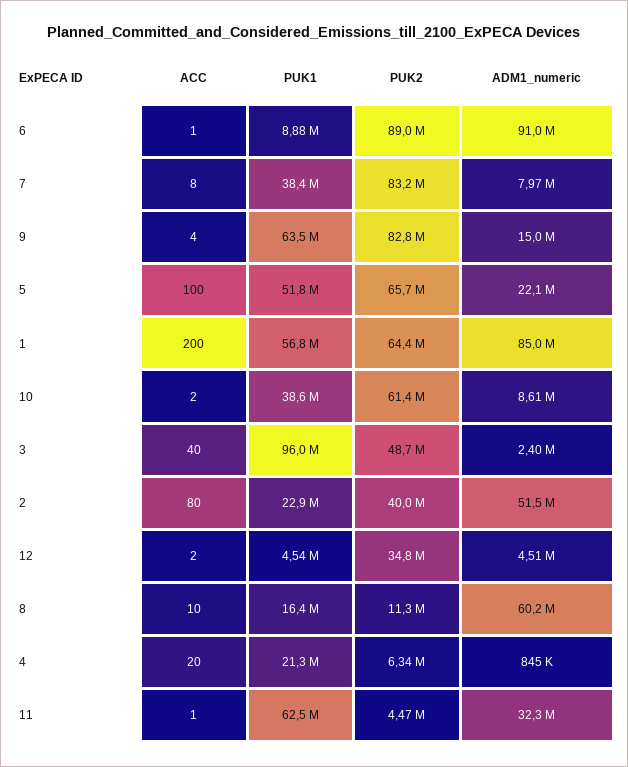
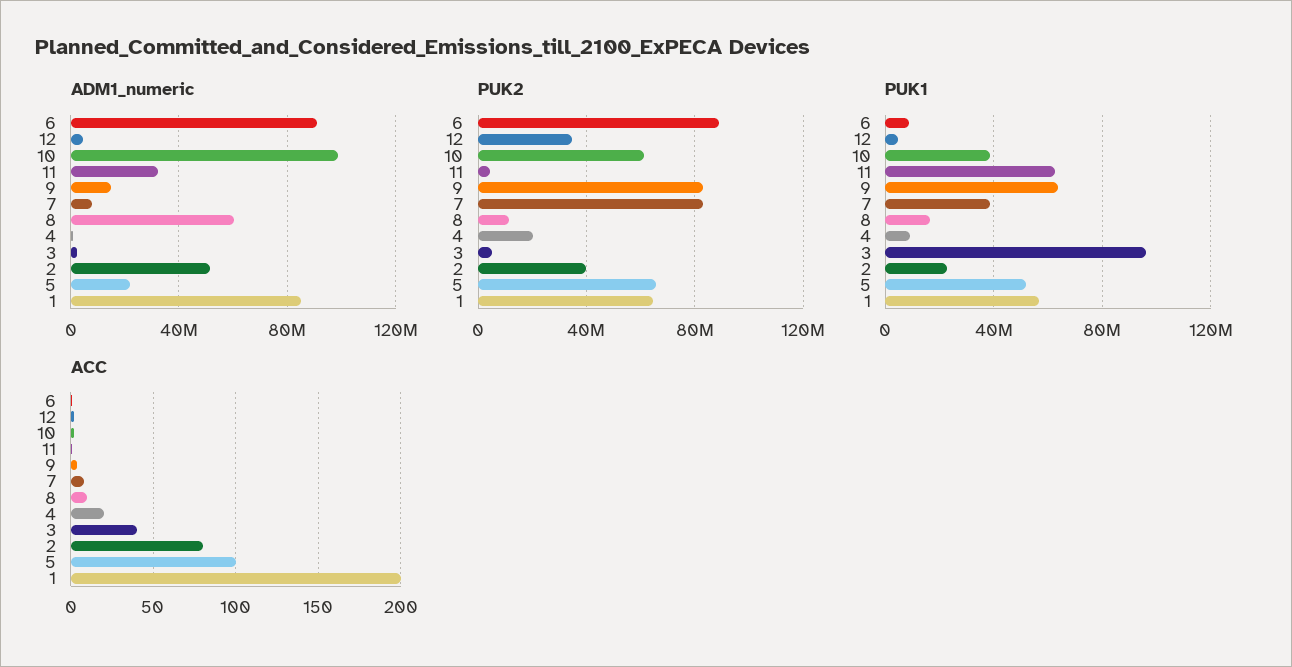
ADM1_numeric, 10: 8610000 -> 100000000
PUK2, 3: 48700000 -> 5000000
PUK1, 4: 21300000 -> 10000000
PUK2, 4: 6340000 -> 20000000

